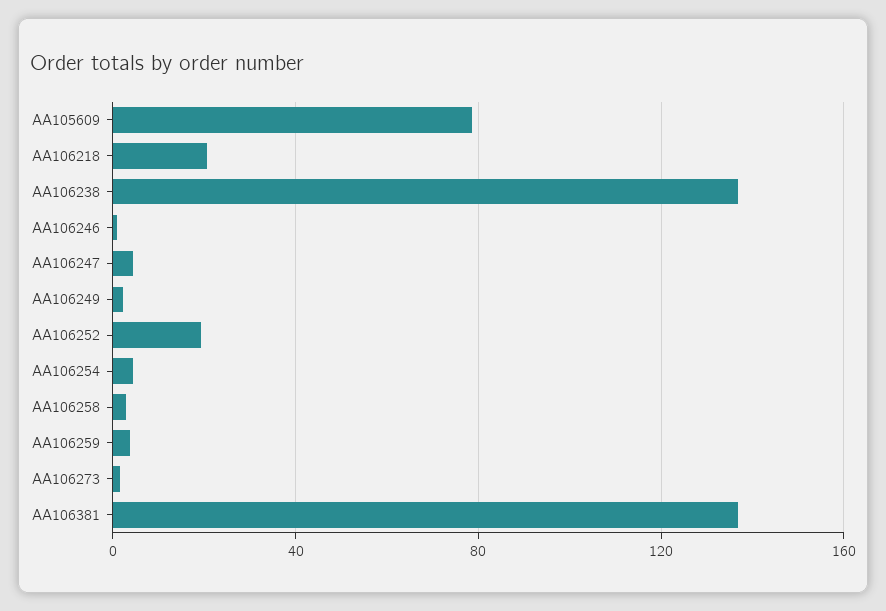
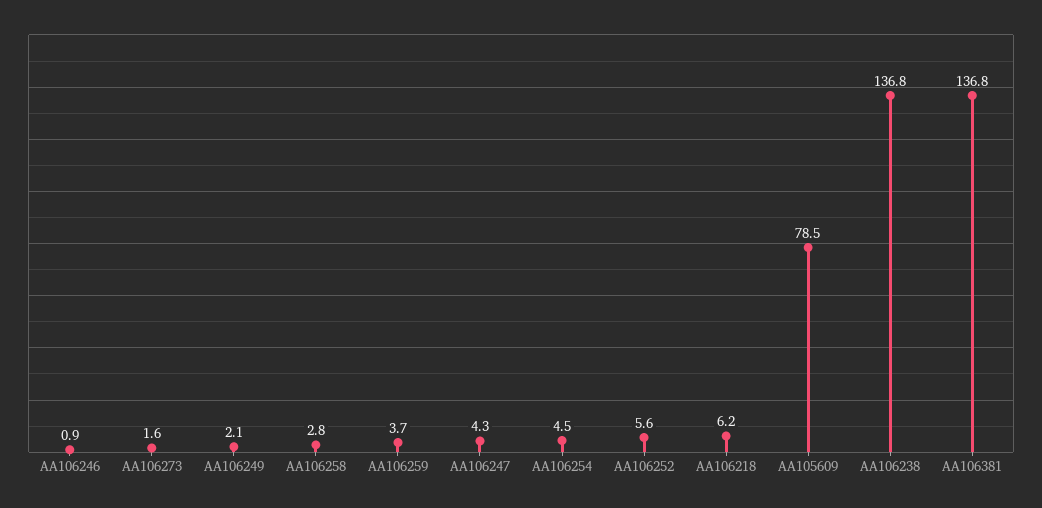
AA106218: 20 -> 6.2
AA106252: 20 -> 5.6

